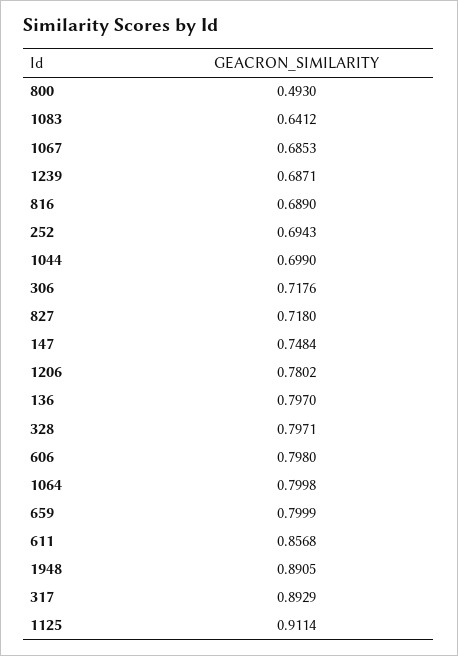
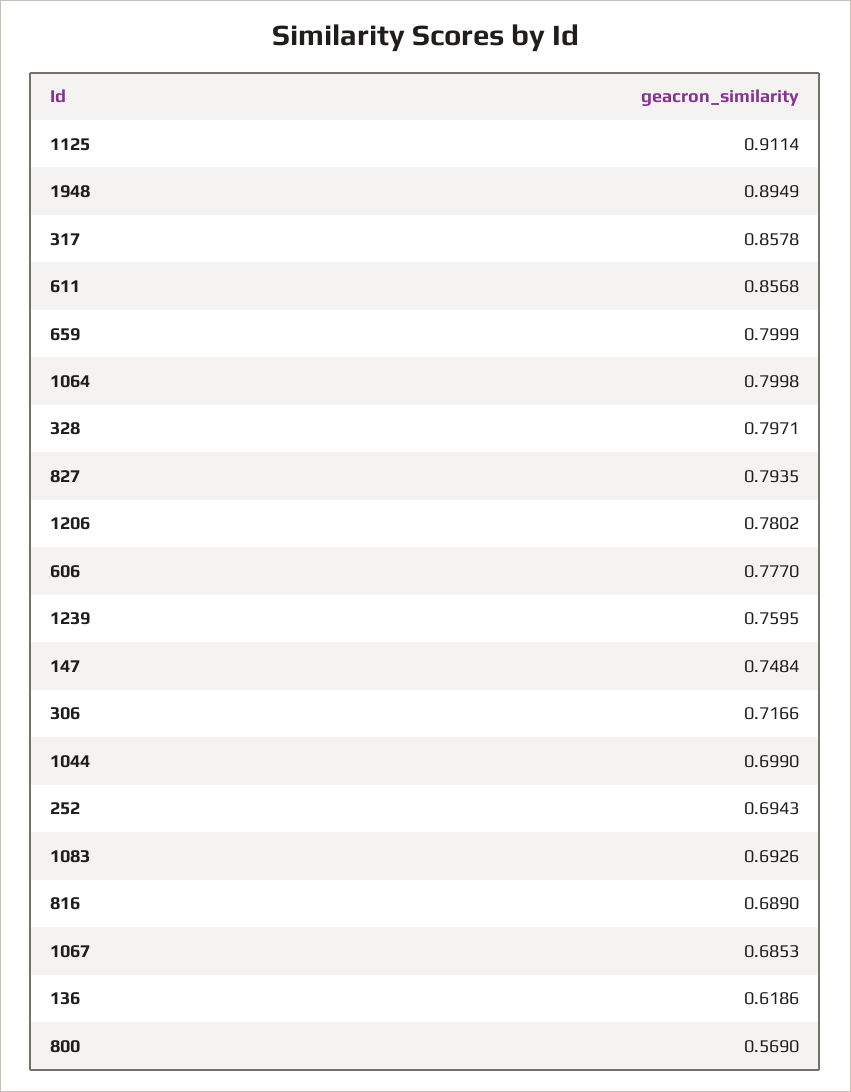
800: 0.493 -> 0.569
1083: 0.6412 -> 0.6926
1239: 0.6871 -> 0.7595
306: 0.7176 -> 0.7166
827: 0.718 -> 0.7935
136: 0.797 -> 0.6186
606: 0.798 -> 0.777
1948: 0.8905 -> 0.8949
317: 0.8929 -> 0.8578

